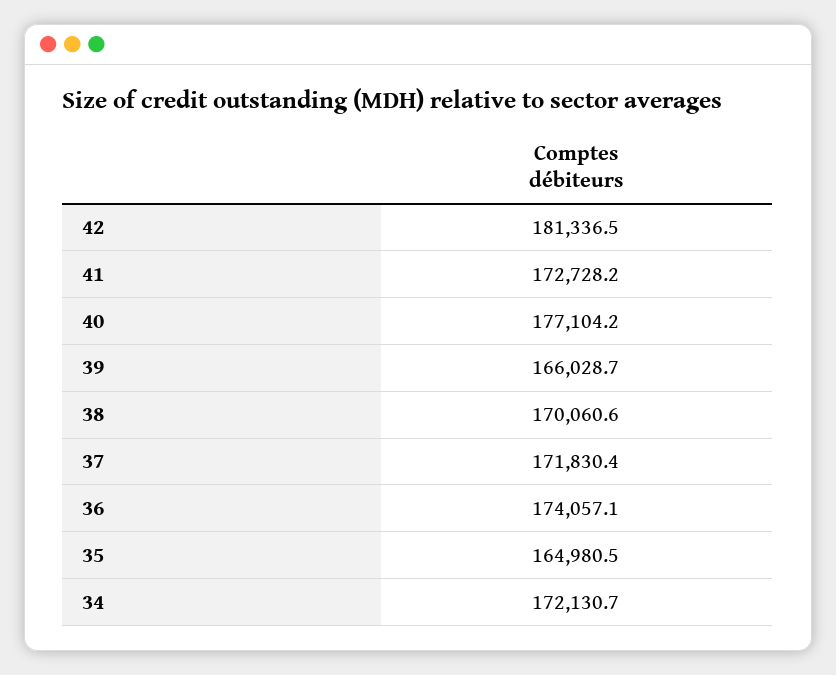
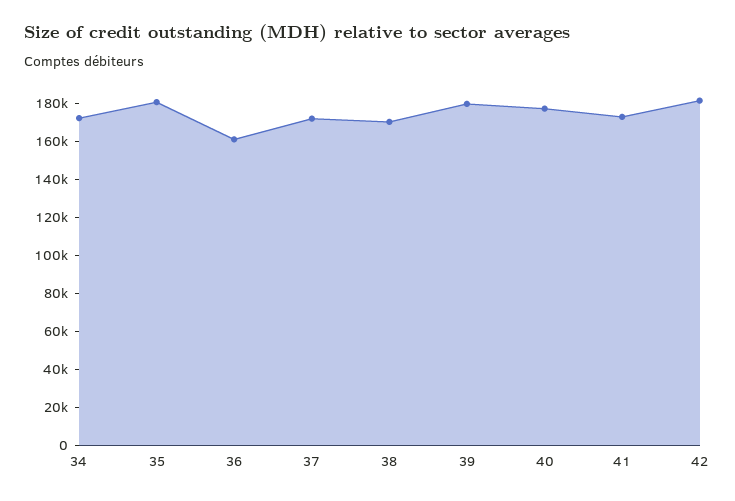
39: 166028.7 -> 180000
36: 174057.1 -> 160000
35: 164980.5 -> 180000

